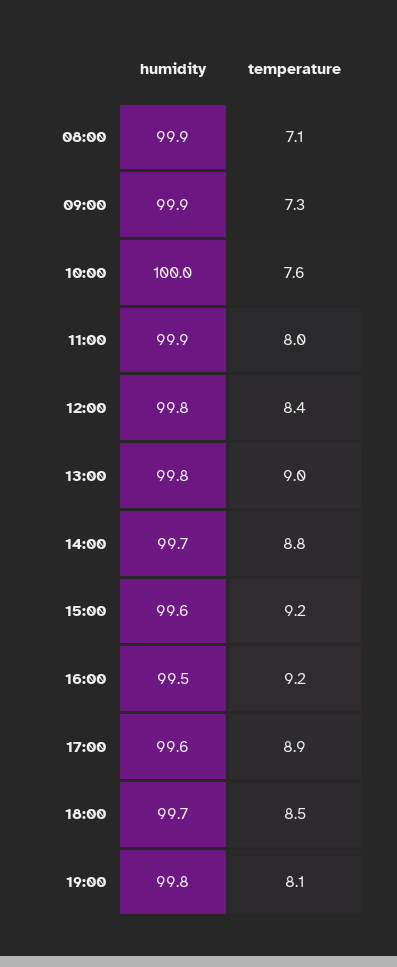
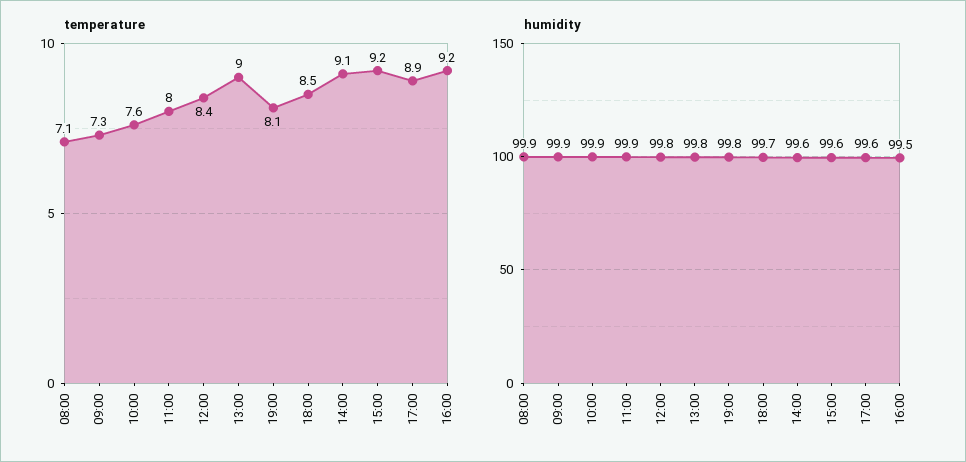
humidity, 10:00: 100 -> 99.9
humidity, 14:00: 99.7 -> 99.6
temperature, 14:00: 8.8 -> 9.1

